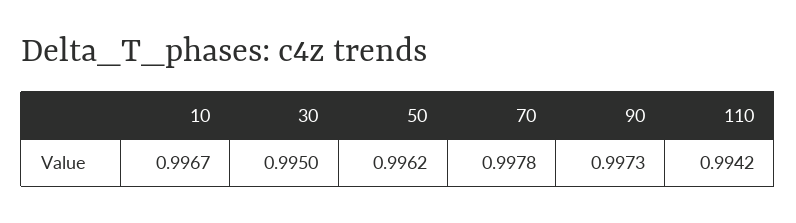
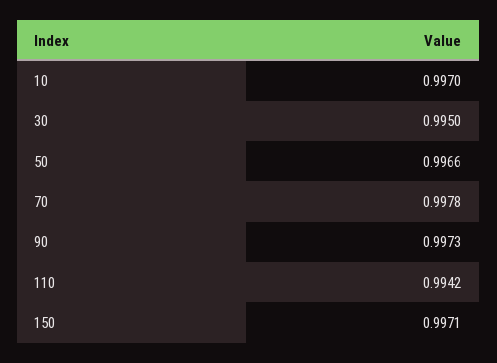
10: 0.9967 -> 0.997
50: 0.9962 -> 0.9966
150: none -> 0.9971

